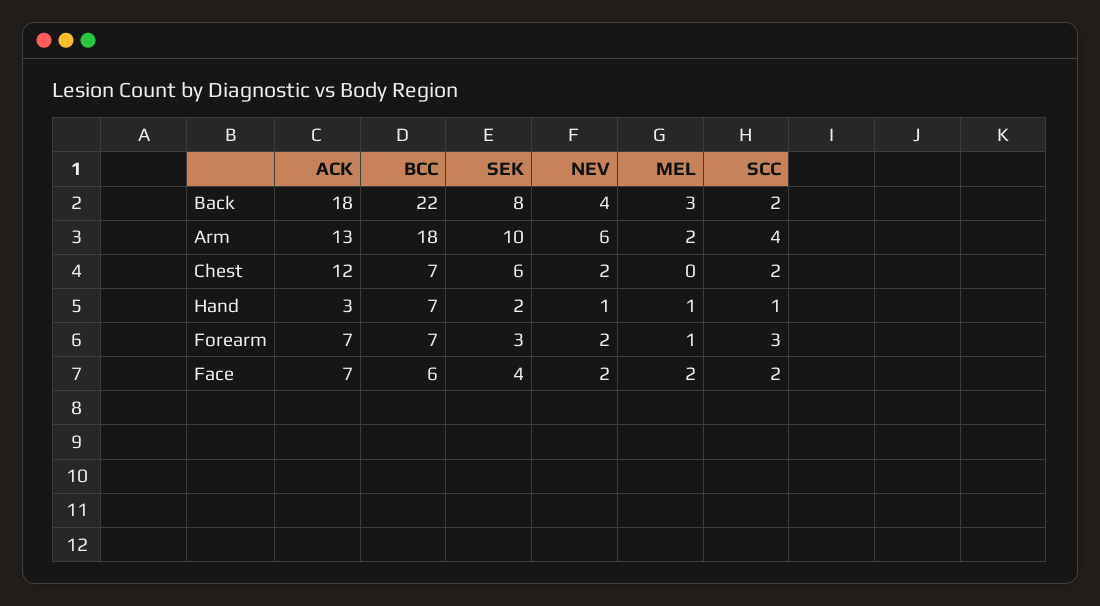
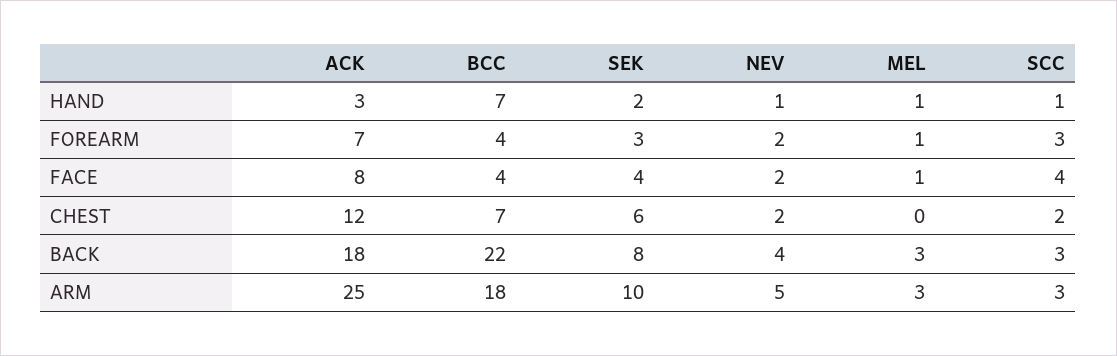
SCC, Back: 2 -> 3
ACK, Arm: 13 -> 25
NEV, Arm: 6 -> 5
MEL, Arm: 2 -> 3
SCC, Arm: 4 -> 3
BCC, Forearm: 7 -> 4
ACK, Face: 7 -> 8
BCC, Face: 6 -> 4
MEL, Face: 2 -> 1
SCC, Face: 2 -> 4

